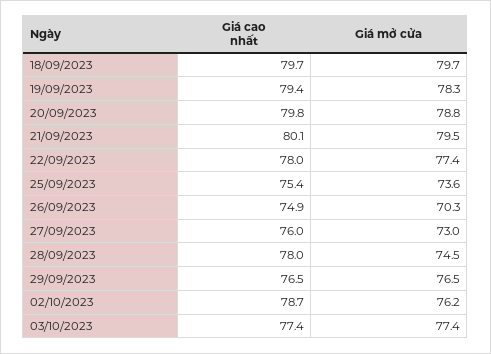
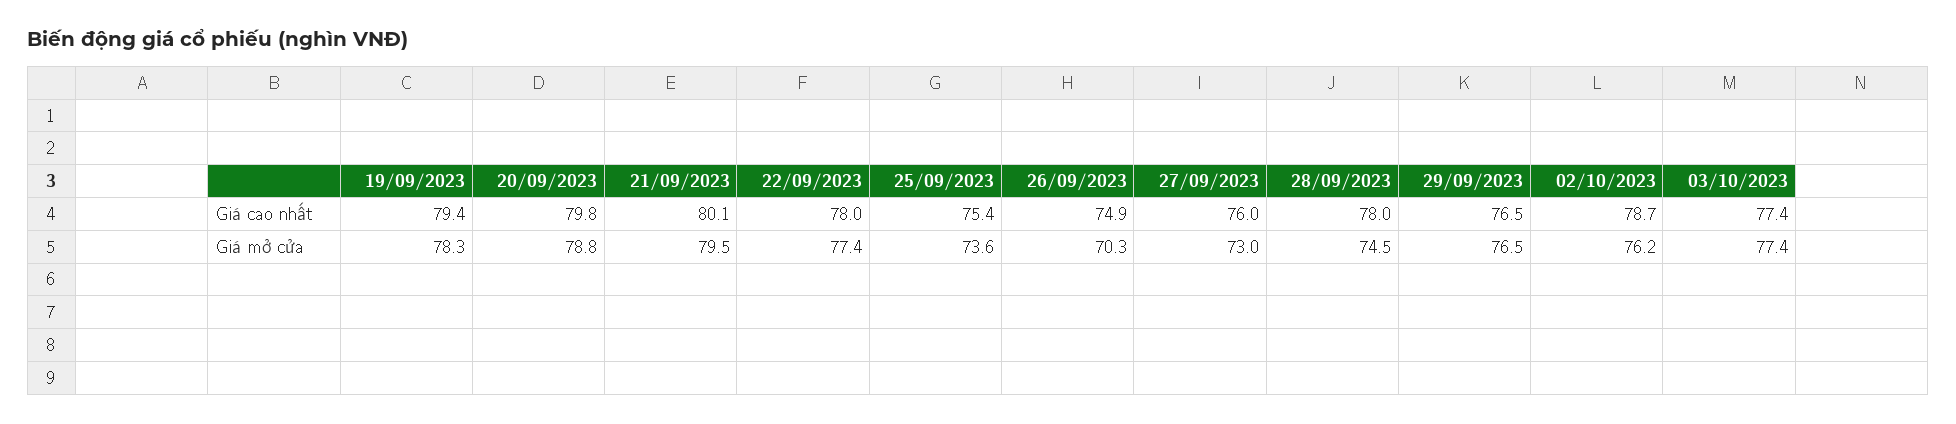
Giá cao nhất, 18/09/2023: 79.7 -> none
Giá mở cửa, 18/09/2023: 79.7 -> none

